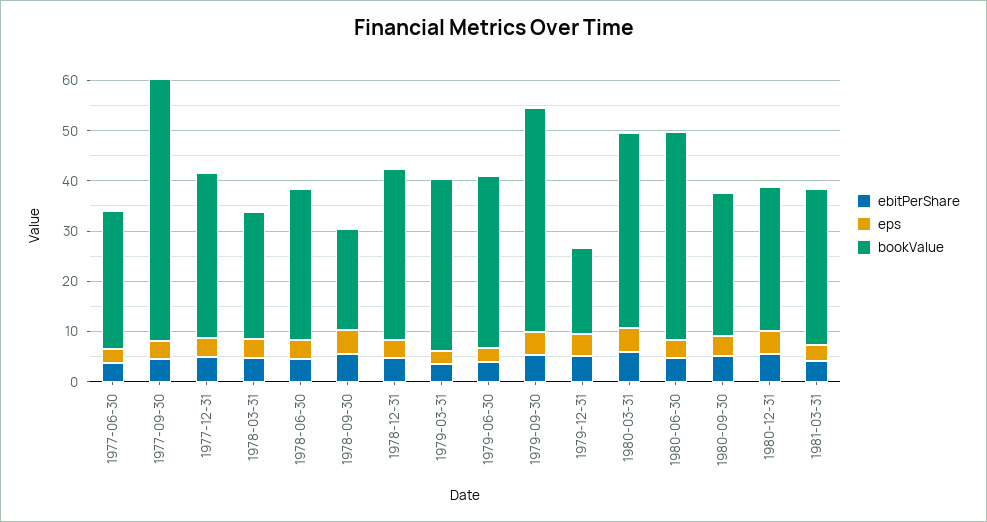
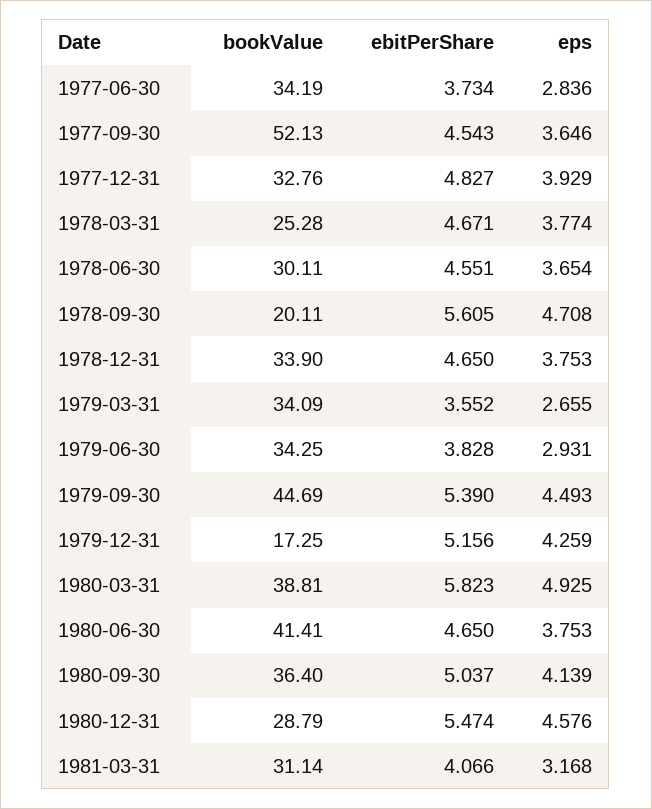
bookValue, 1977-06-30: 28 -> 34.19
bookValue, 1980-09-30: 28 -> 36.4

